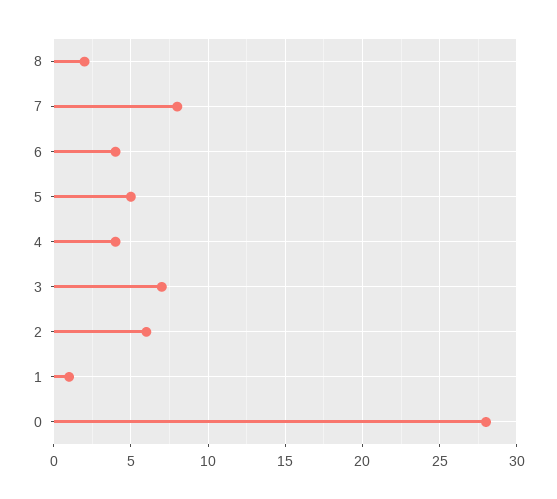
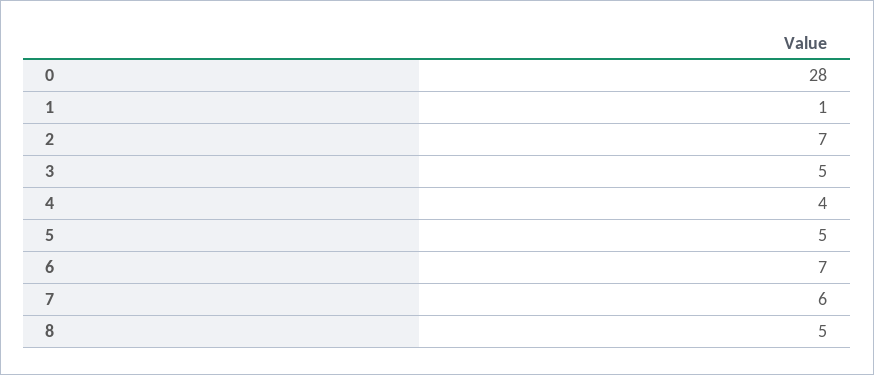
8: 2 -> 5
7: 8 -> 6
6: 4 -> 7
3: 7 -> 5
2: 6 -> 7

